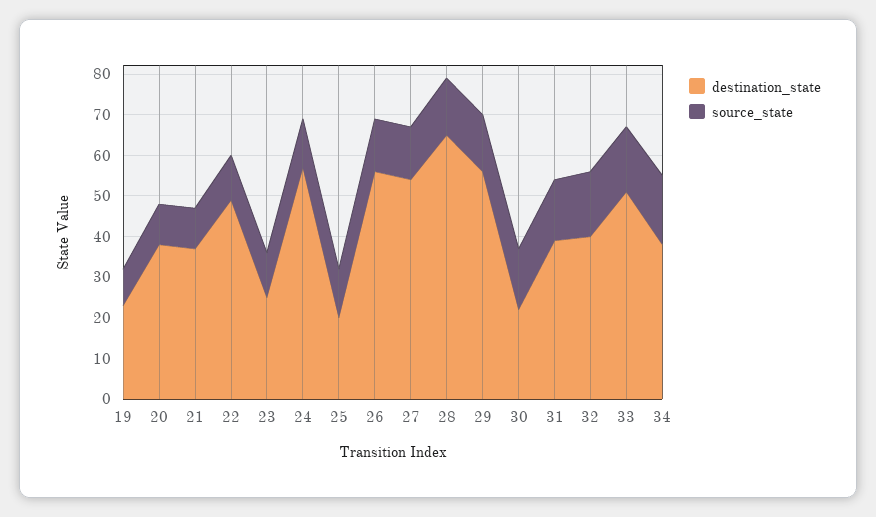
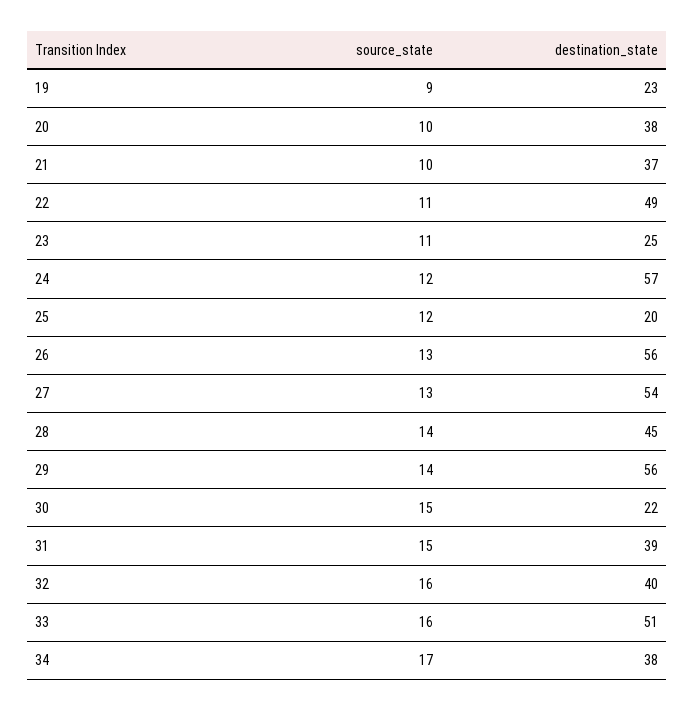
destination_state, 28: 65 -> 45

